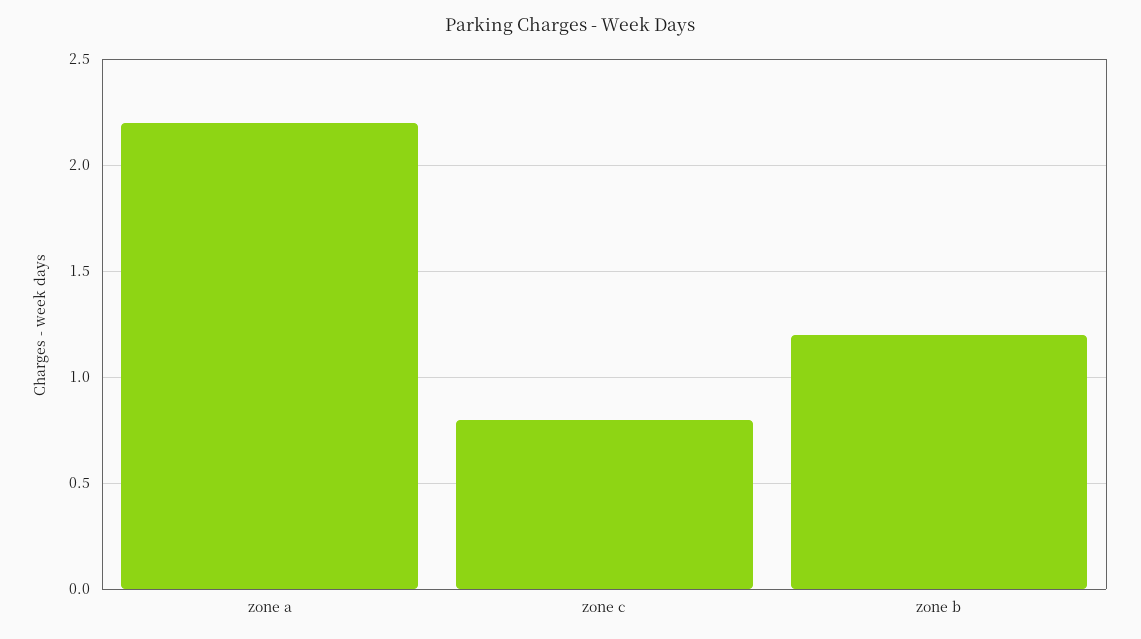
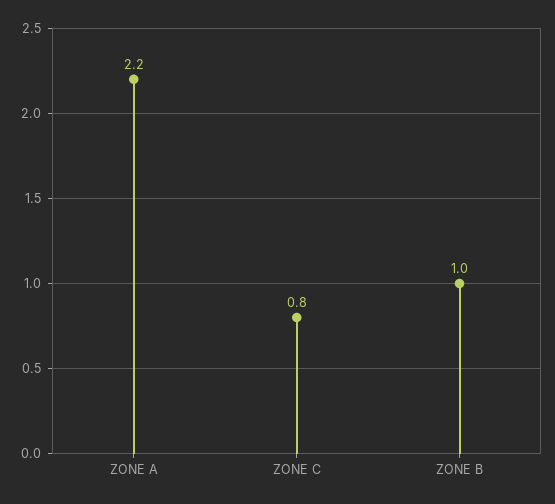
zone b: 1.2 -> 1

